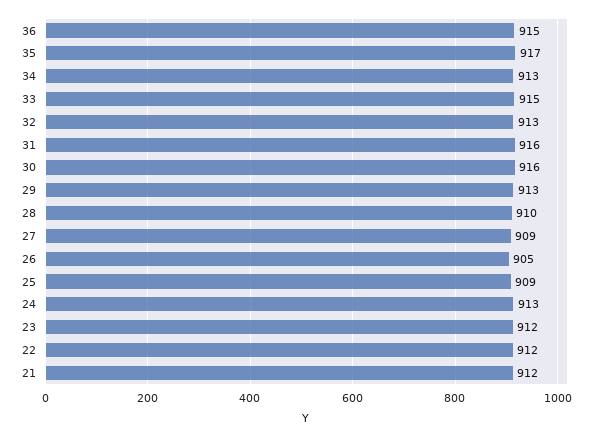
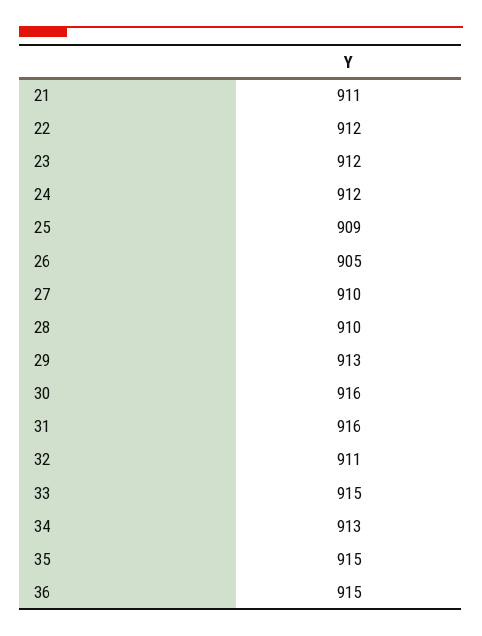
35: 917 -> 915
32: 913 -> 911
27: 909 -> 910
24: 913 -> 912
21: 912 -> 911

